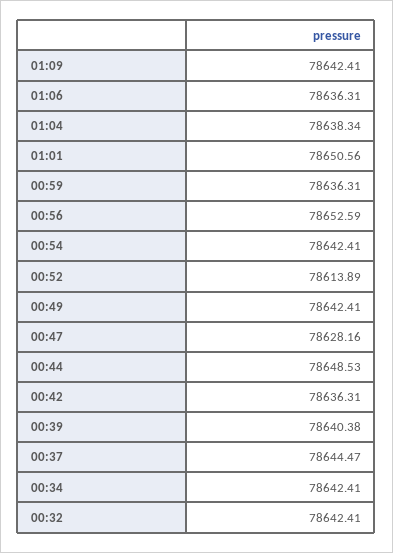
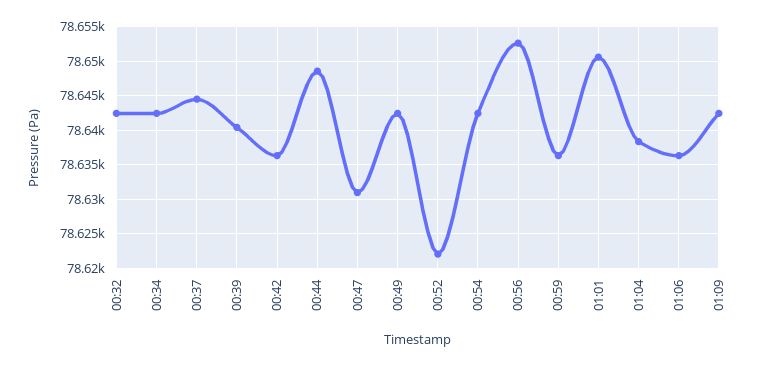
00:52: 78613.89 -> 78622
00:47: 78628.16 -> 78631

